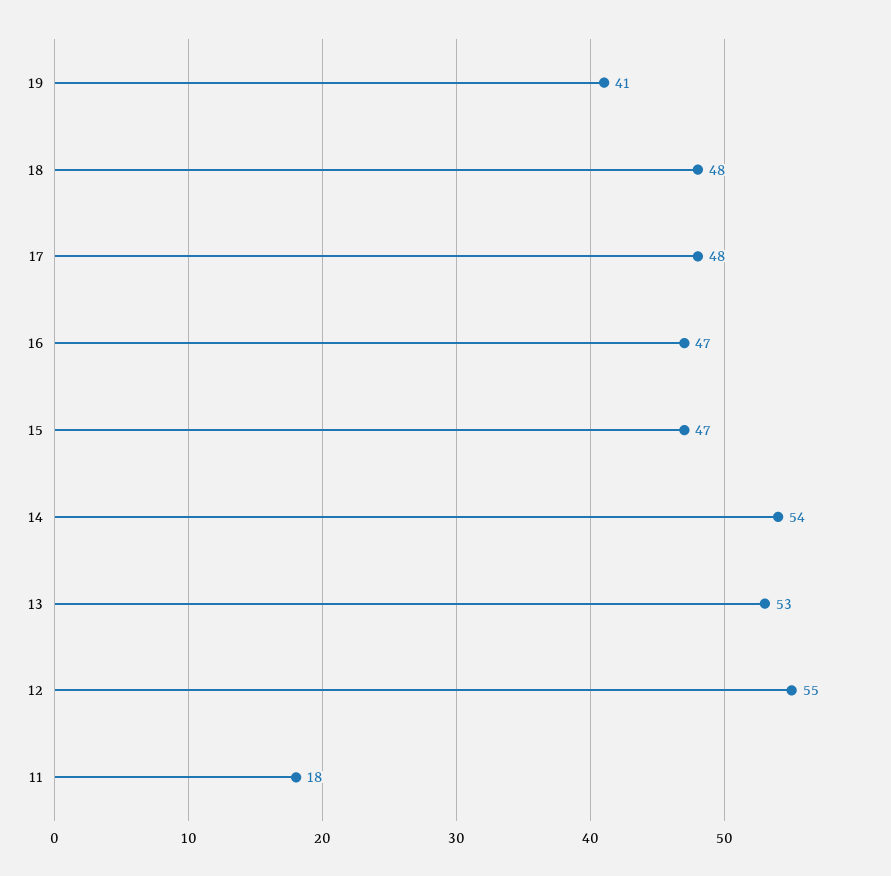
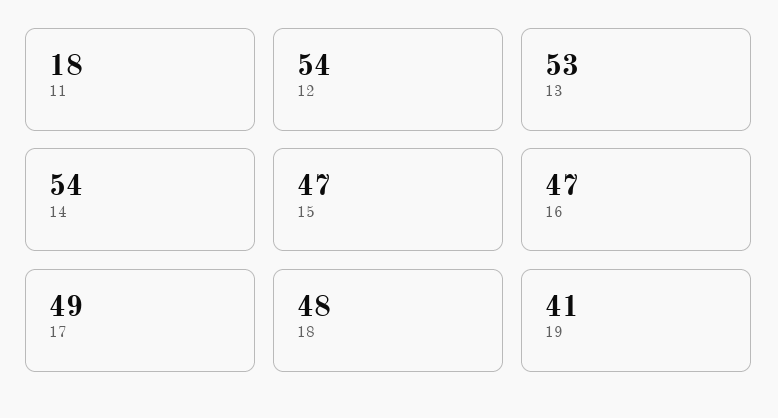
17: 48 -> 49
12: 55 -> 54

